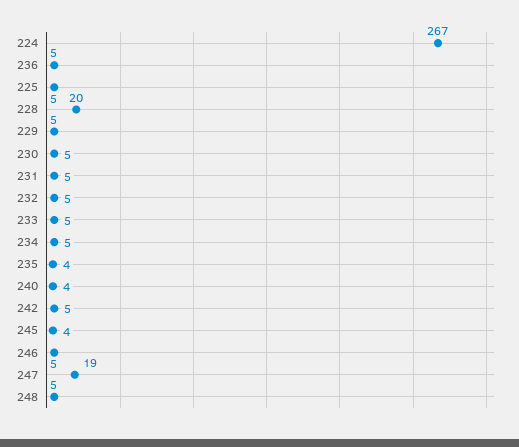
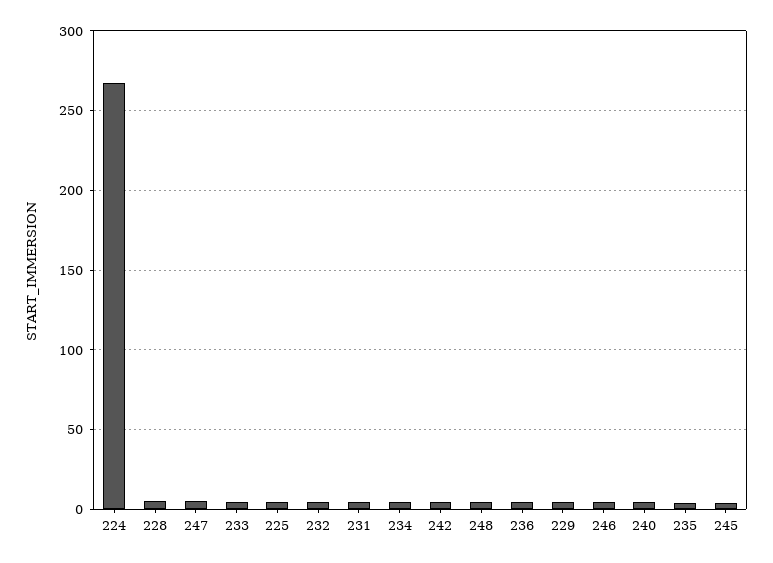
228: 20 -> 5
230: 5 -> none
247: 19 -> 5

